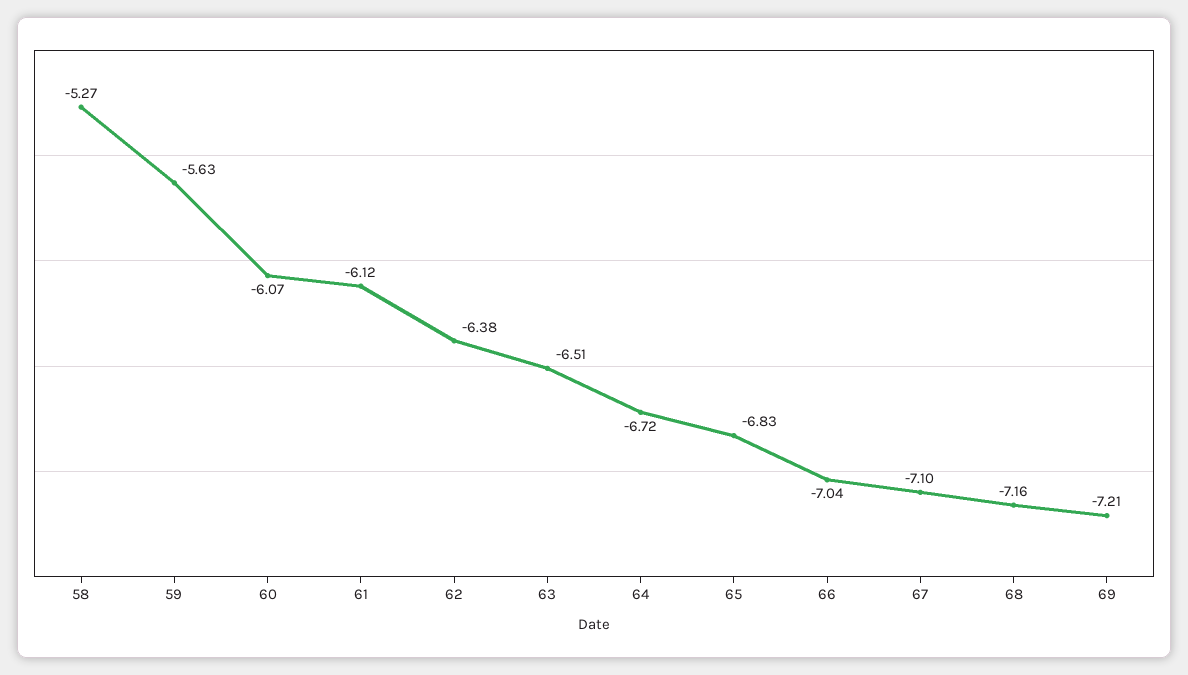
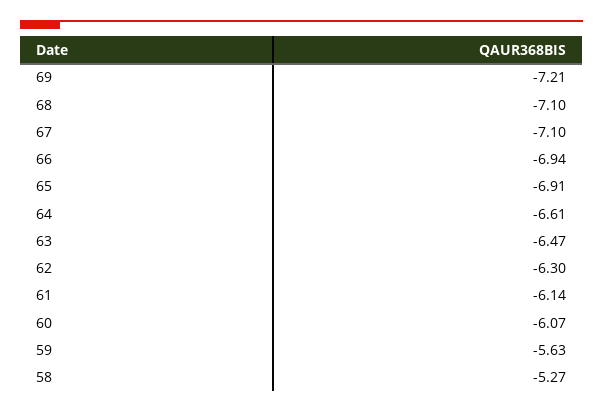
61: -6.12 -> -6.14
62: -6.38 -> -6.3
63: -6.51 -> -6.47
64: -6.72 -> -6.61
65: -6.83 -> -6.91
66: -7.04 -> -6.94
68: -7.16 -> -7.1

